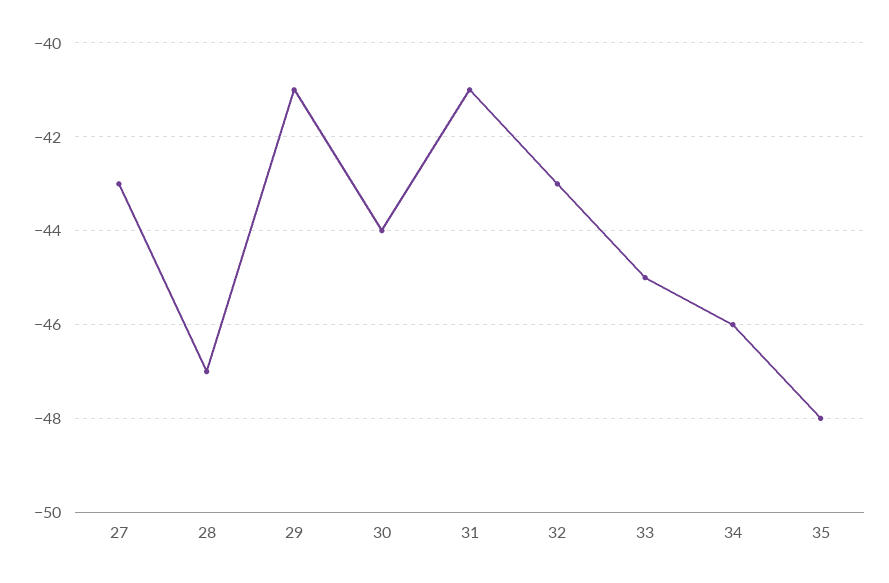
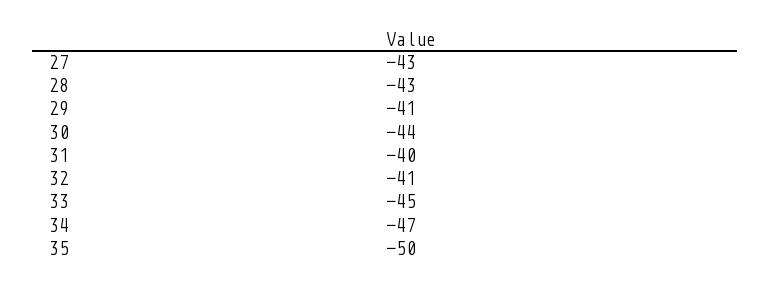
28: -47 -> -43
31: -41 -> -40
32: -43 -> -41
34: -46 -> -47
35: -48 -> -50

